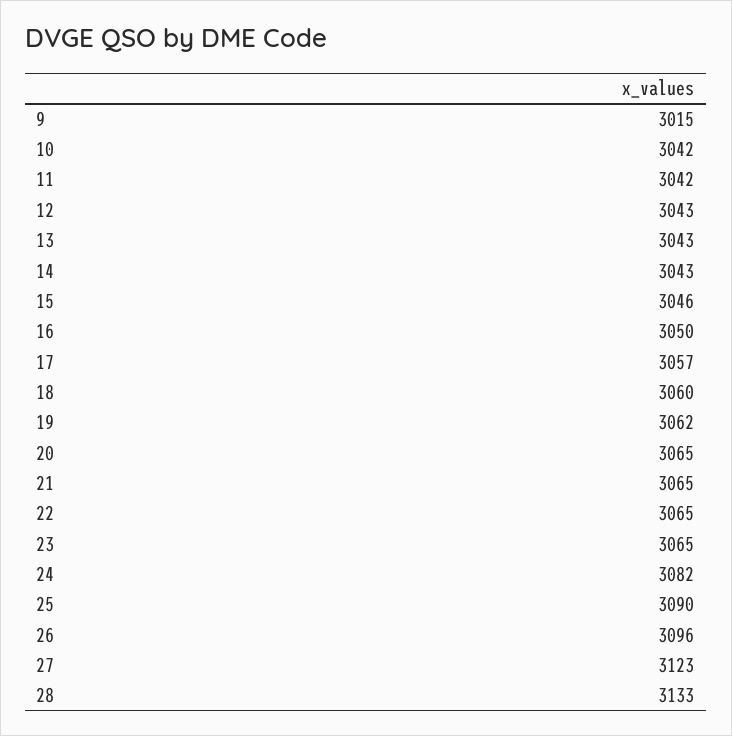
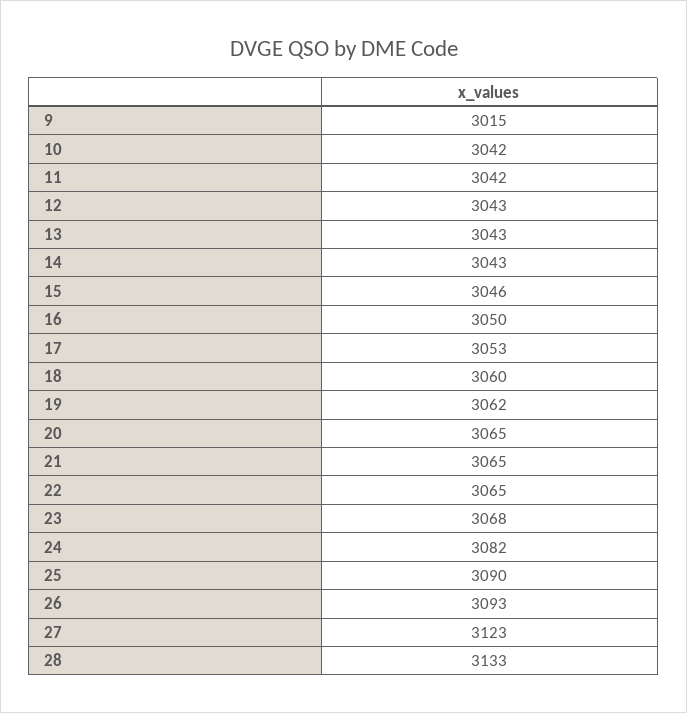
17: 3057 -> 3053
23: 3065 -> 3068
26: 3096 -> 3093

